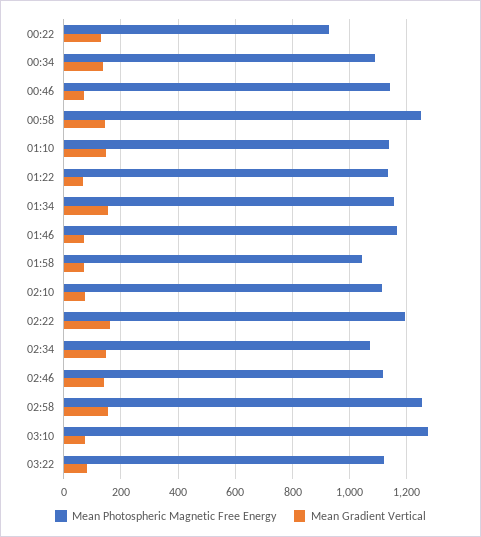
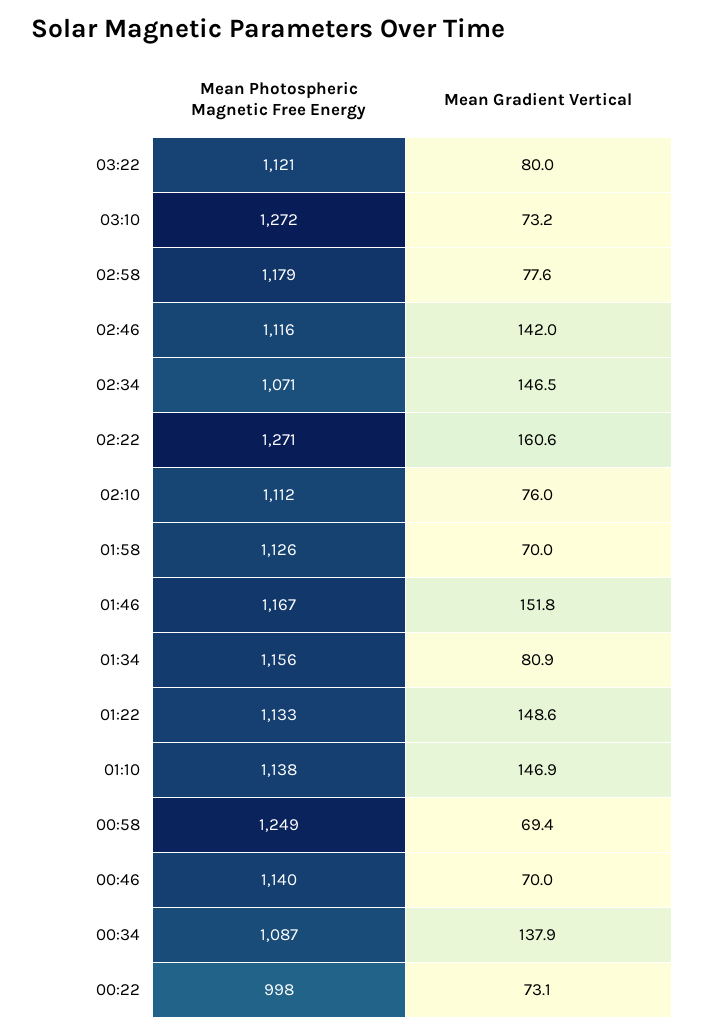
Mean Photospheric Magnetic Free Energy, 00:22: 925 -> 998
Mean Gradient Vertical, 00:22: 125 -> 73.1
Mean Gradient Vertical, 00:58: 150 -> 69.4
Mean Gradient Vertical, 01:22: 75 -> 148.6
Mean Gradient Vertical, 01:34: 150 -> 80.9
Mean Gradient Vertical, 01:46: 75 -> 151.8
Mean Photospheric Magnetic Free Energy, 01:58: 1050 -> 1126
Mean Photospheric Magnetic Free Energy, 02:22: 1200 -> 1271
Mean Photospheric Magnetic Free Energy, 02:58: 1250 -> 1179
Mean Gradient Vertical, 02:58: 150 -> 77.6

